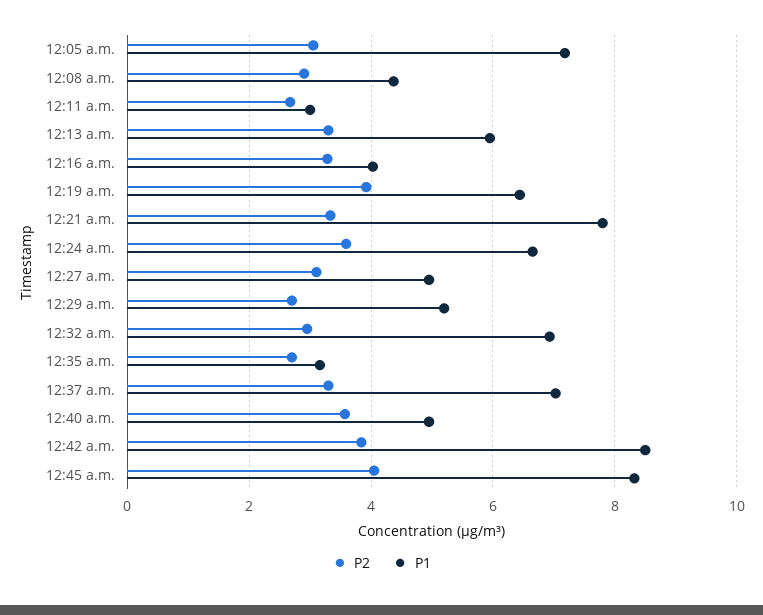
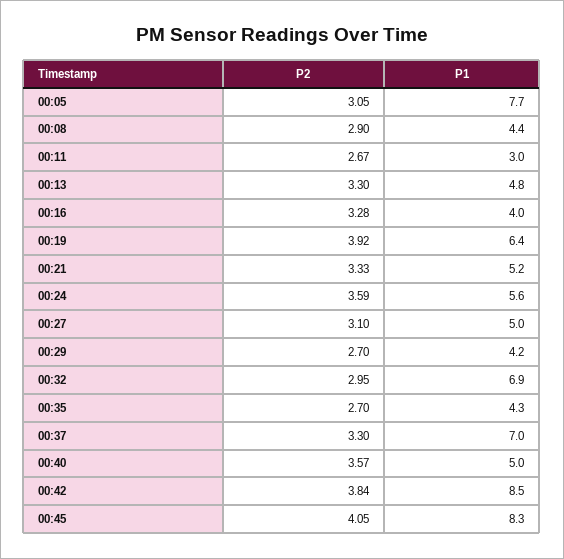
P1, 12:05 a.m.: 7.2 -> 7.7
P1, 12:13 a.m.: 6 -> 4.8
P1, 12:21 a.m.: 7.8 -> 5.2
P1, 12:24 a.m.: 6.6 -> 5.6
P1, 12:29 a.m.: 5.2 -> 4.2
P1, 12:35 a.m.: 3.2 -> 4.3

